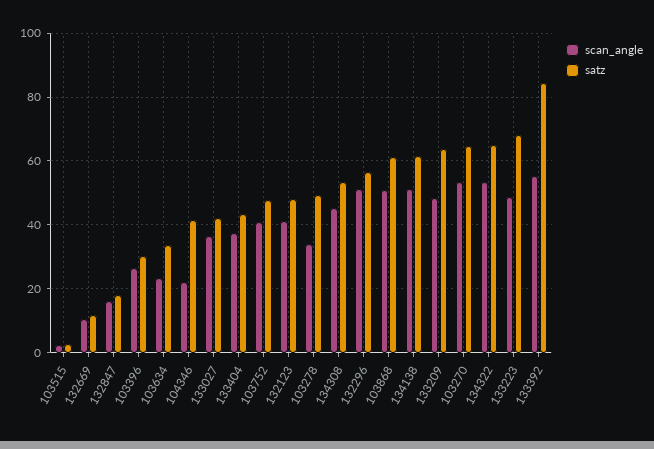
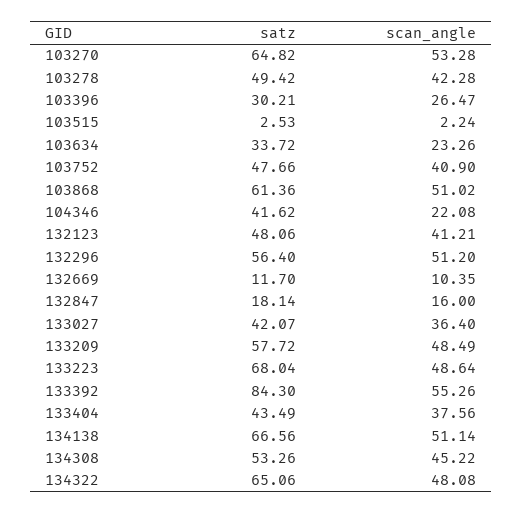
scan_angle, 103278: 34 -> 42.28
satz, 134138: 62 -> 66.56
satz, 133209: 64 -> 57.72
scan_angle, 134322: 54 -> 48.08

